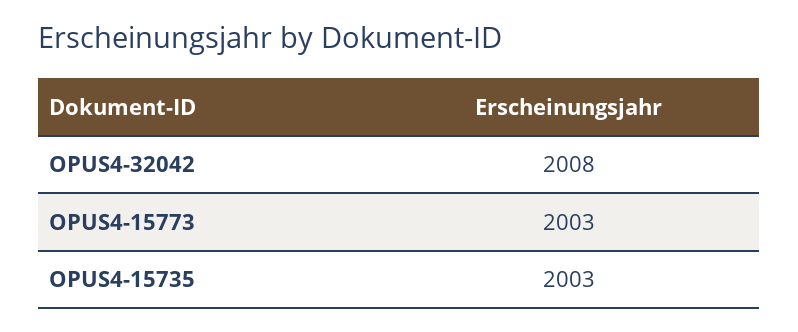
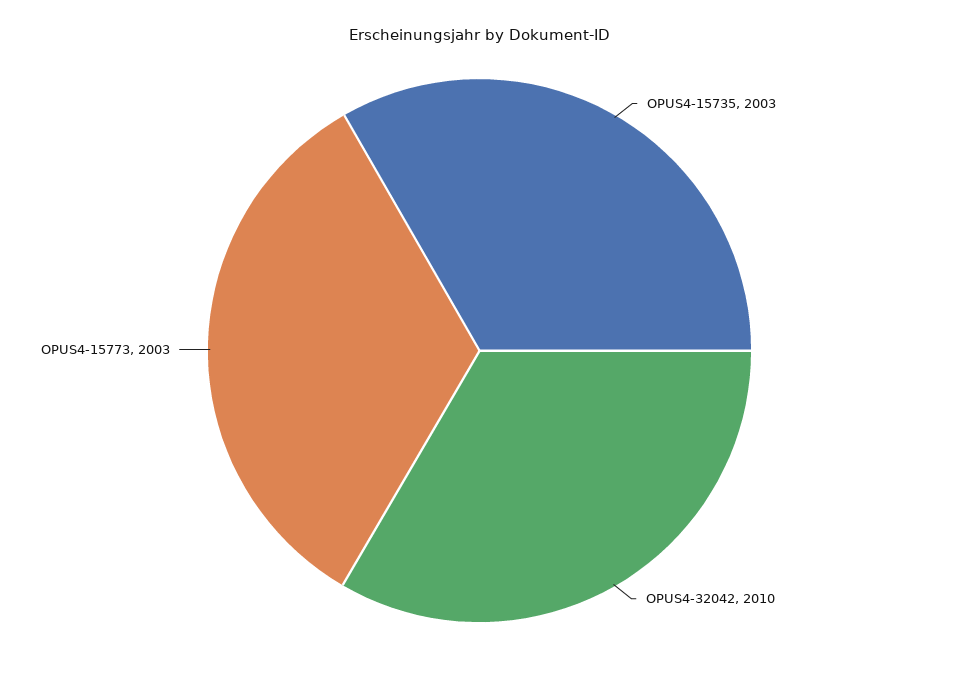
OPUS4-32042: 2008 -> 2010

